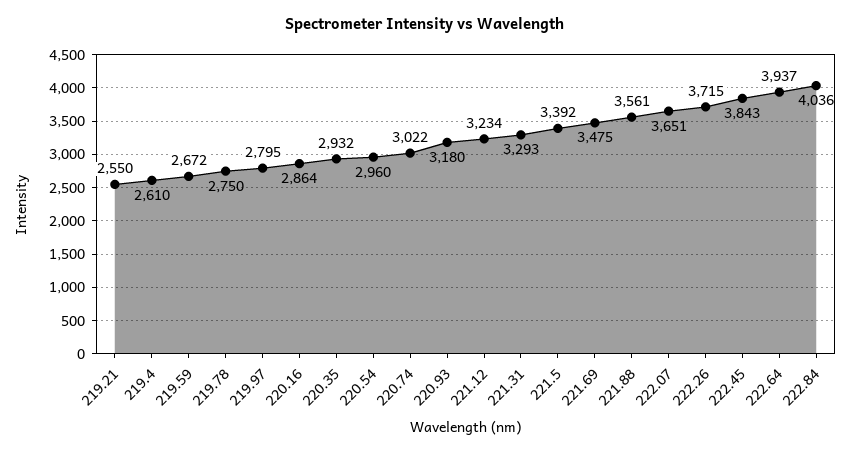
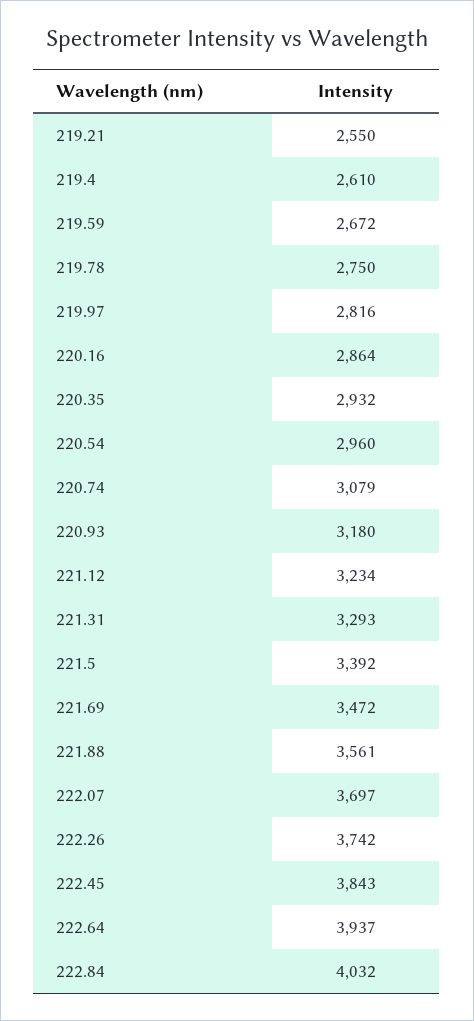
219.97: 2795 -> 2816
220.74: 3022 -> 3079
221.69: 3475 -> 3472
222.07: 3651 -> 3697
222.26: 3715 -> 3742
222.84: 4036 -> 4032

